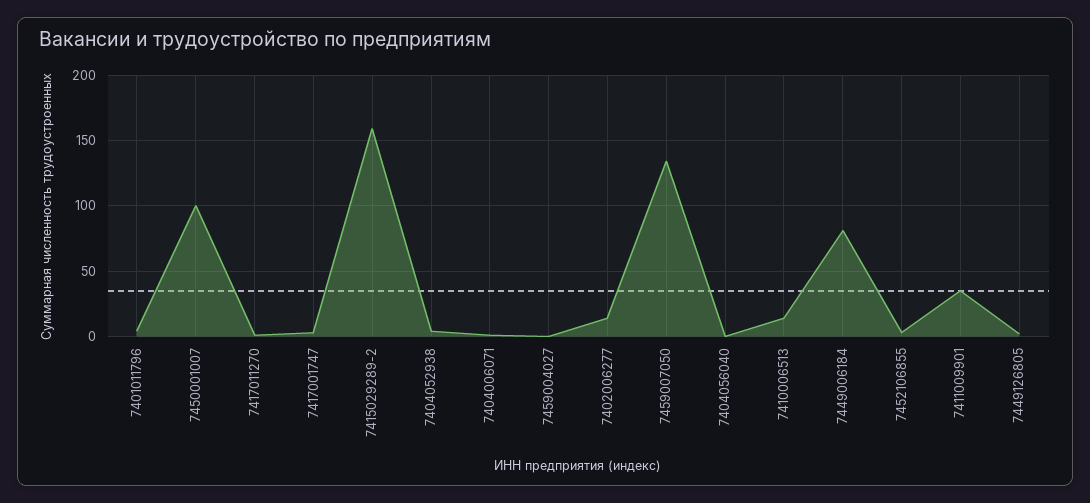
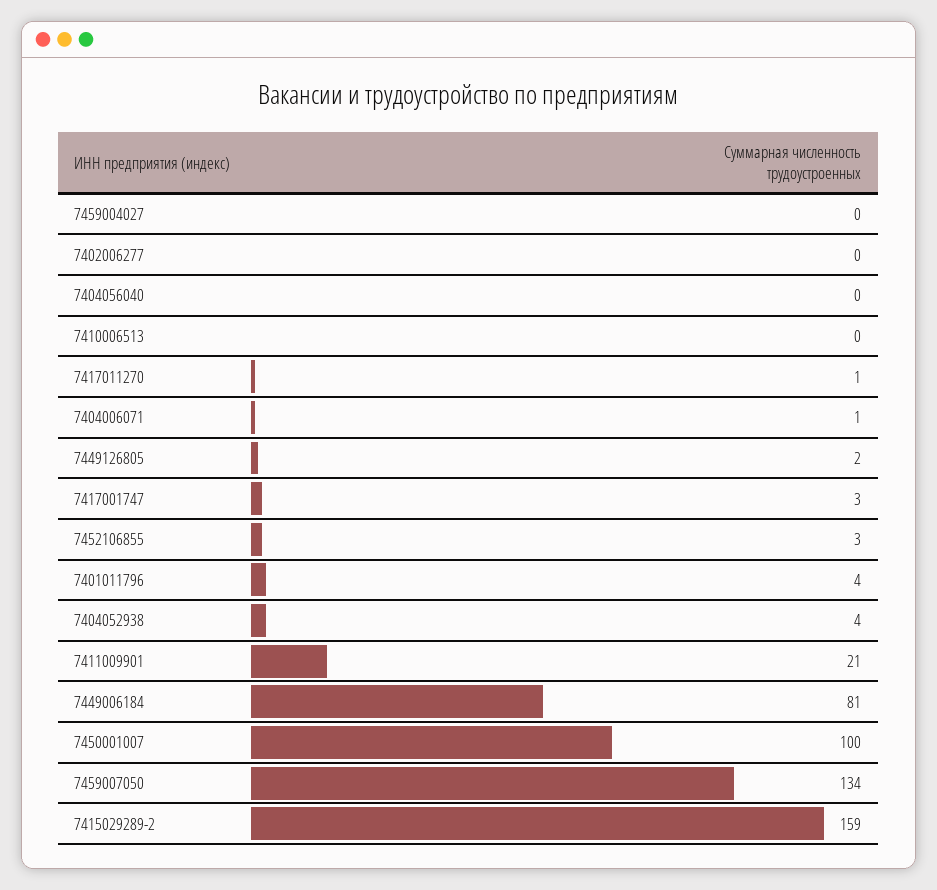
7402006277: 15 -> 0
7410006513: 15 -> 0
7411009901: 35 -> 21

